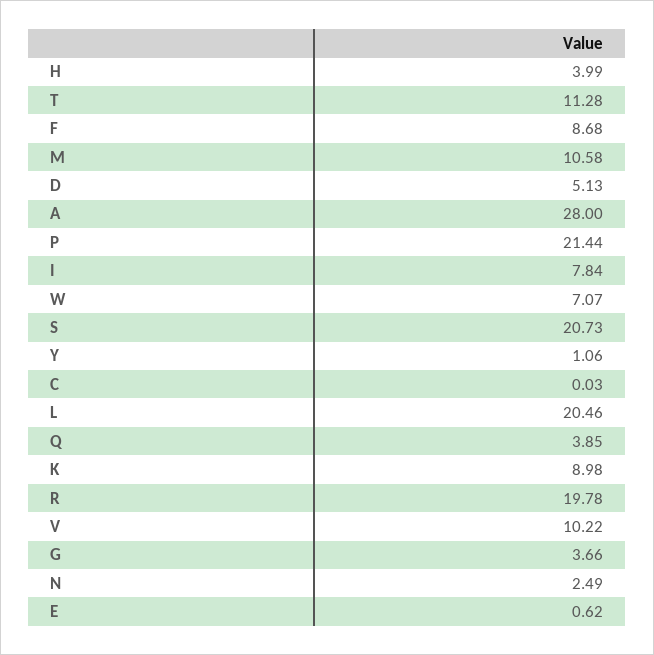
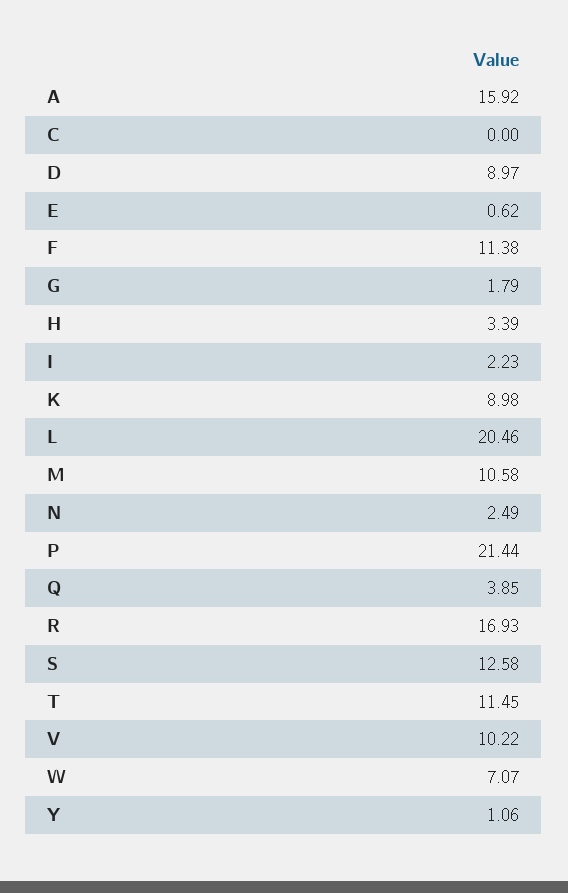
H: 3.99 -> 3.39
T: 11.28 -> 11.45
F: 8.68 -> 11.38
D: 5.13 -> 8.97
A: 28 -> 15.92
I: 7.84 -> 2.23
S: 20.73 -> 12.58
C: 0.03 -> 0
R: 19.78 -> 16.93
G: 3.66 -> 1.79

